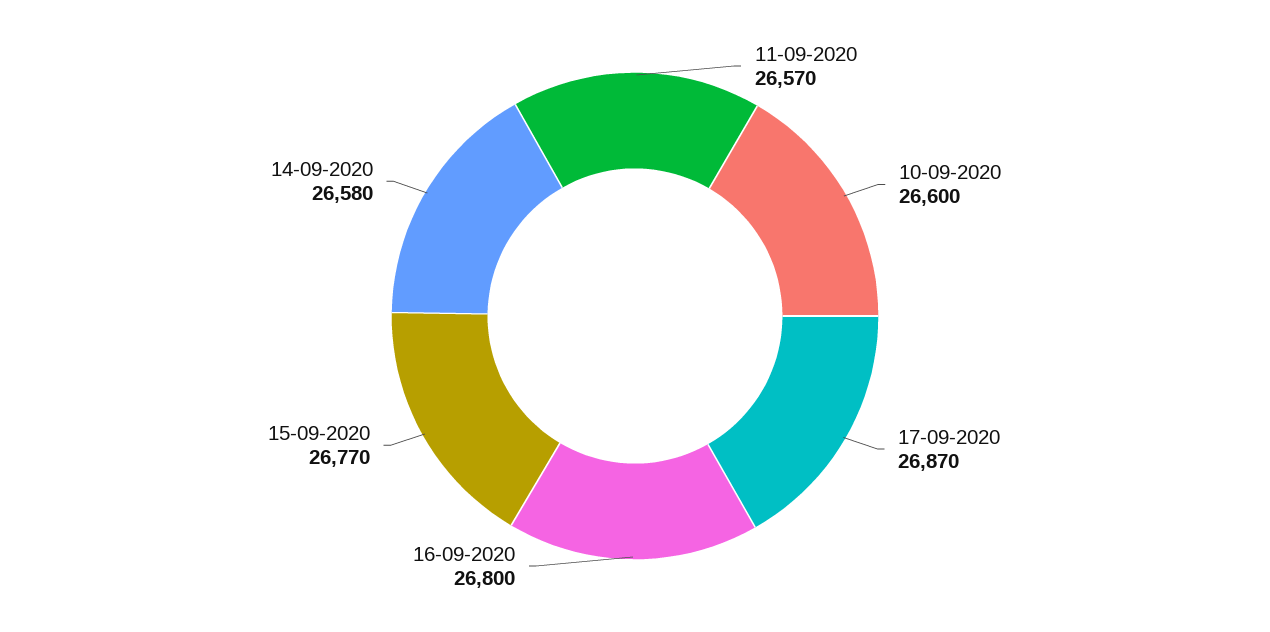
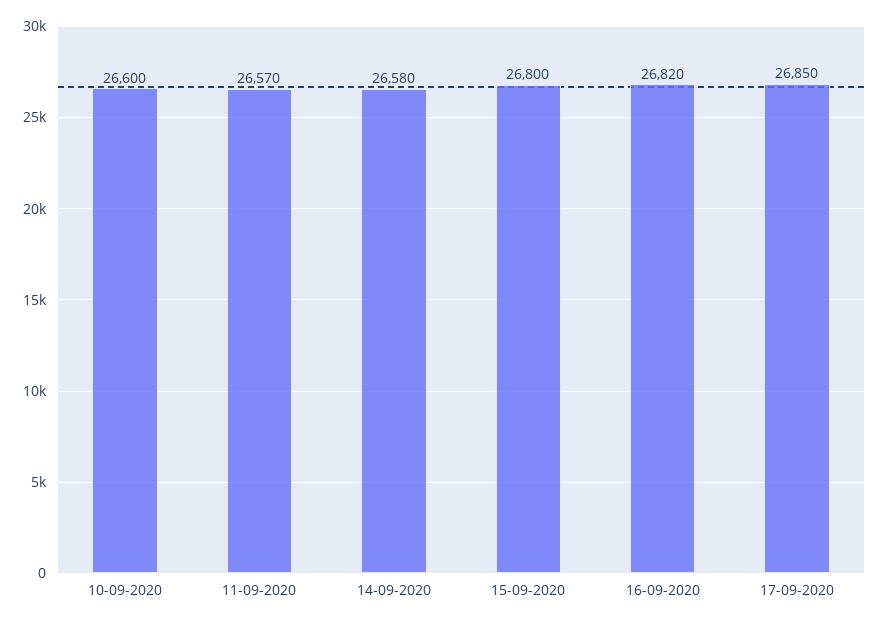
17-09-2020: 26870 -> 26850
16-09-2020: 26800 -> 26820
15-09-2020: 26770 -> 26800

